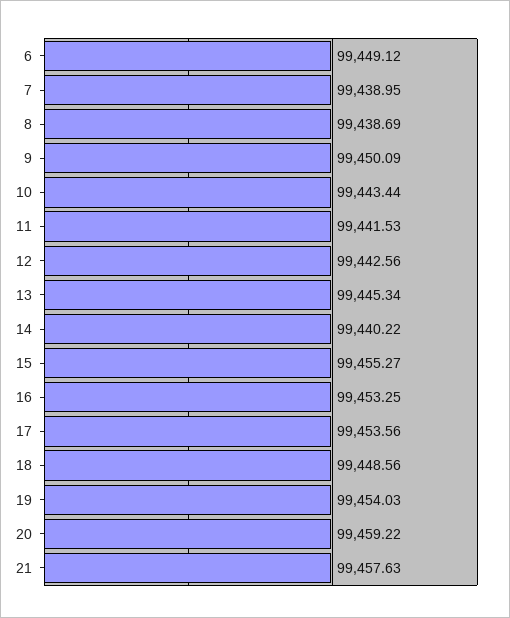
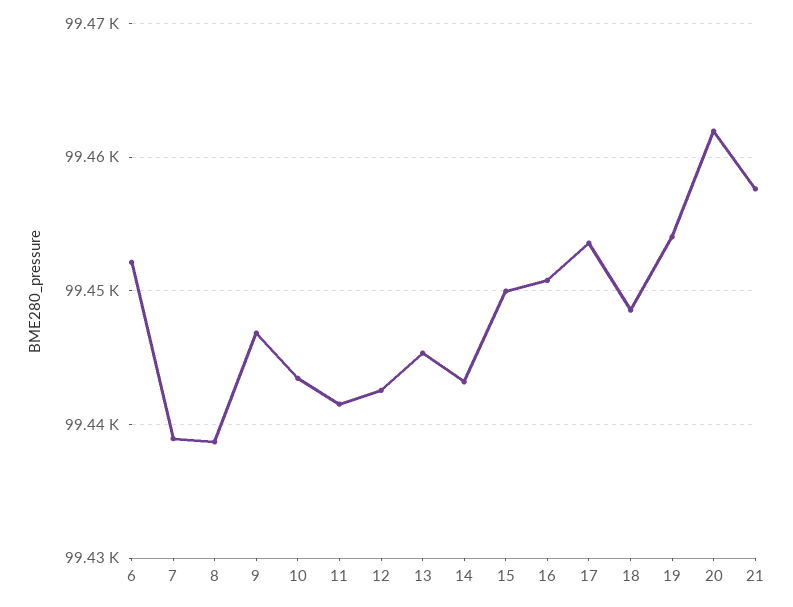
6: 99449.12 -> 99452
9: 99450.09 -> 99447
14: 99440.22 -> 99443
15: 99455.27 -> 99450
16: 99453.25 -> 99451
20: 99459.22 -> 99462

